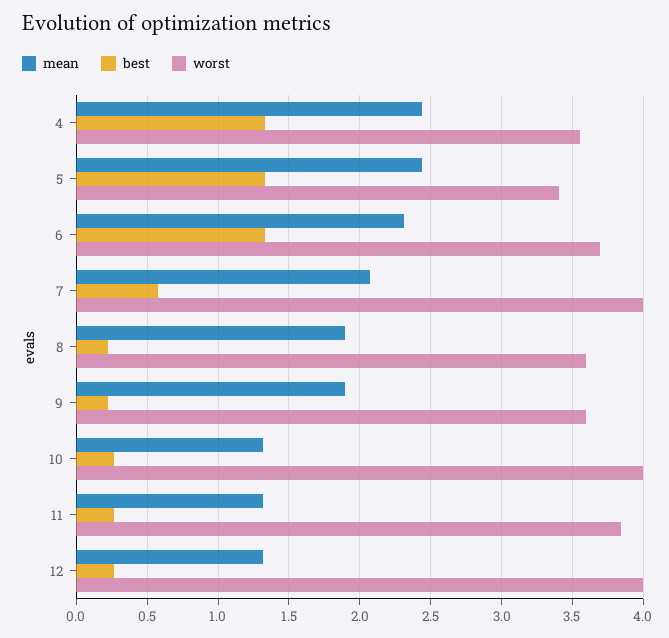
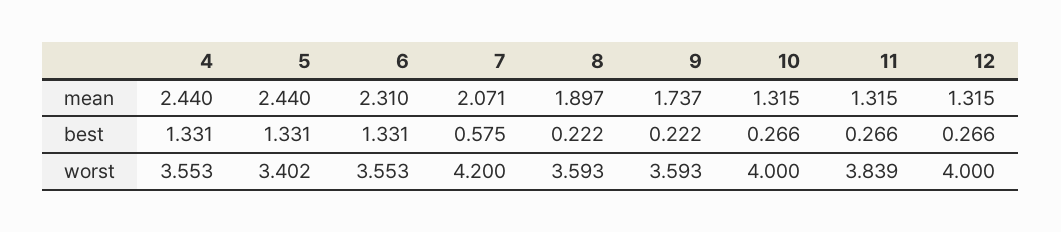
worst, 6: 3.7 -> 3.553
worst, 7: 4 -> 4.2
mean, 9: 1.9 -> 1.737

